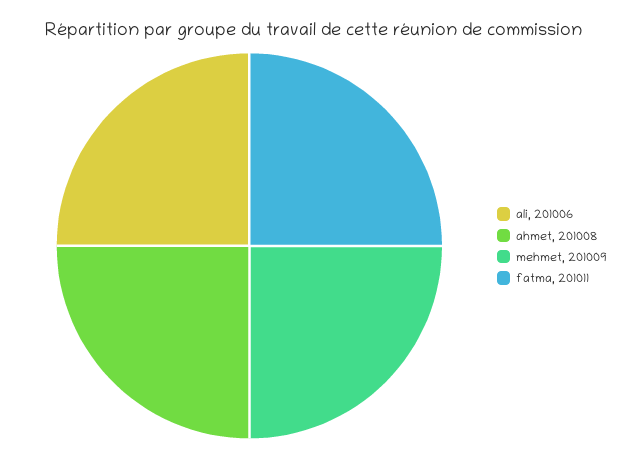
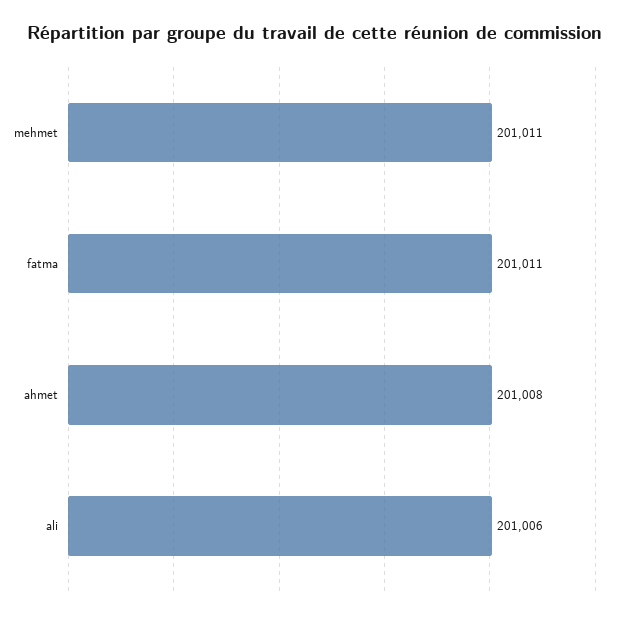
mehmet: 201009 -> 201011

